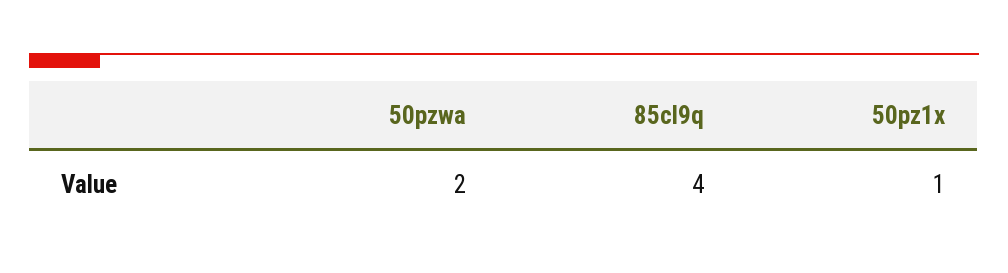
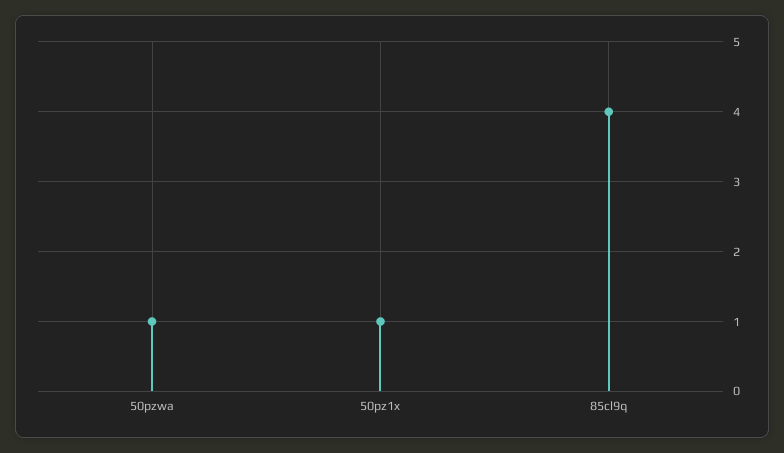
50pzwa: 2 -> 1

